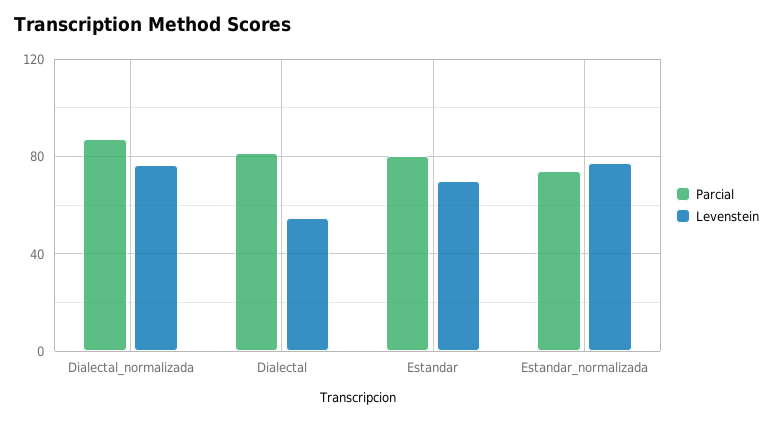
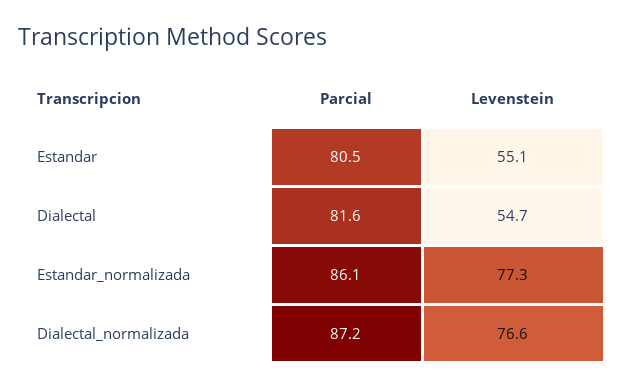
Levenstein, Estandar: 70 -> 55.1
Parcial, Estandar_normalizada: 75 -> 86.1

